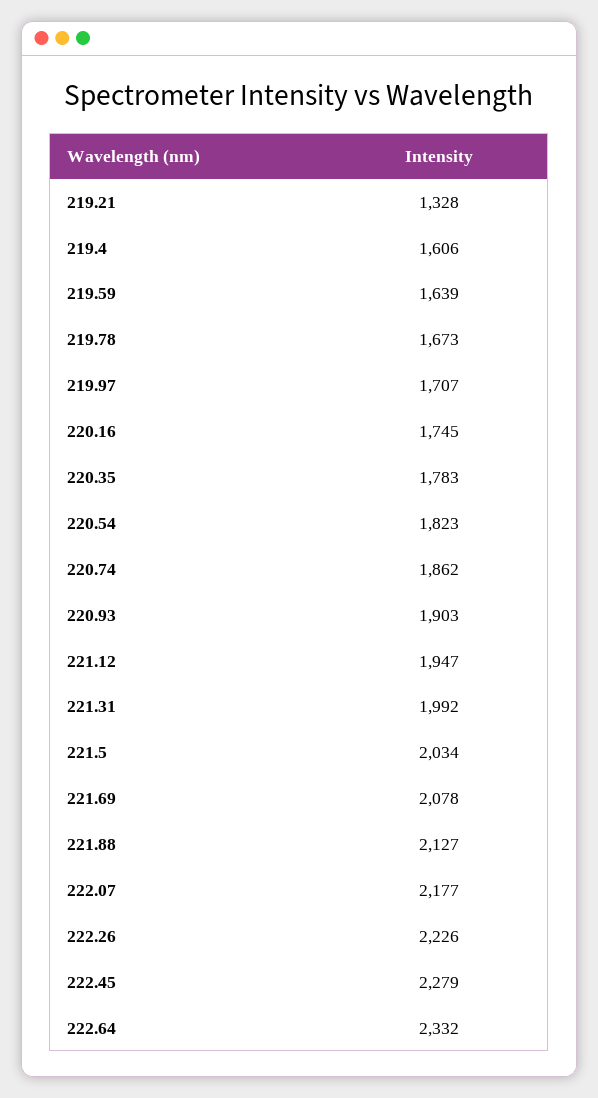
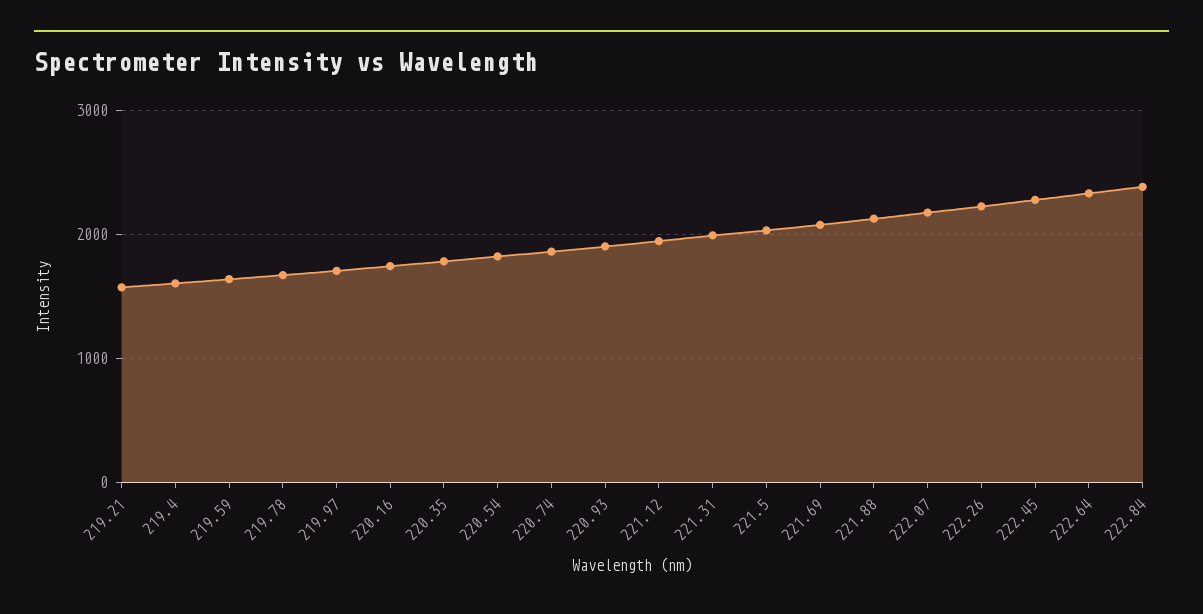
219.21: 1328 -> 1600
222.84: none -> 2400

